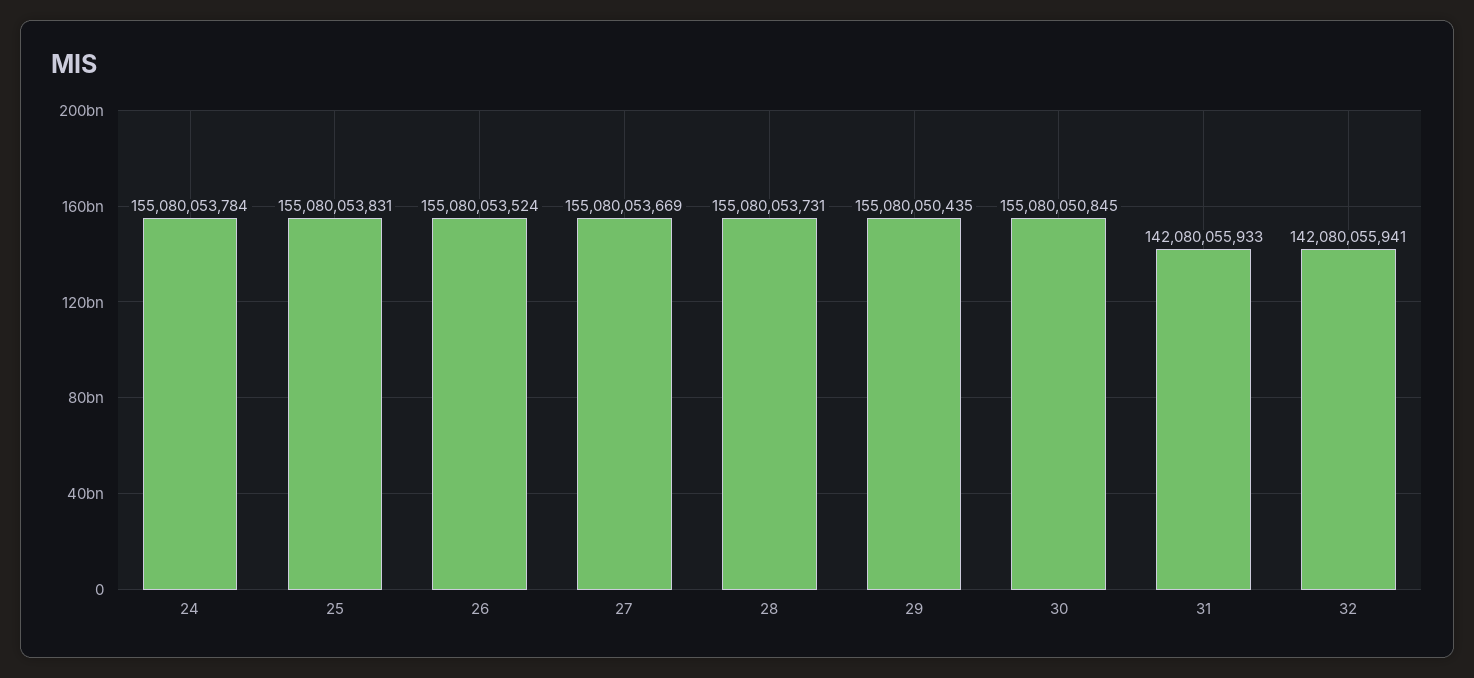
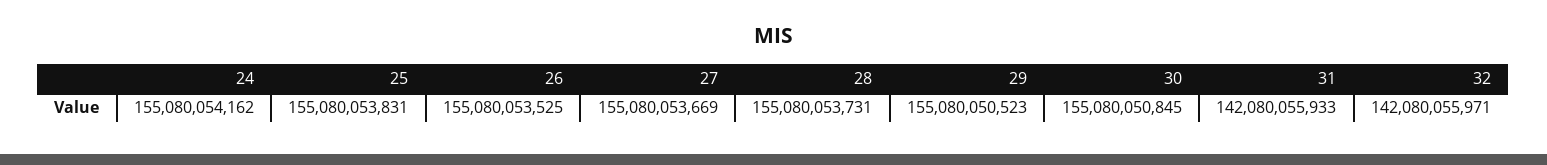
24: 155080053784 -> 155080054162
26: 155080053524 -> 155080053525
29: 155080050435 -> 155080050523
32: 142080055941 -> 142080055971

